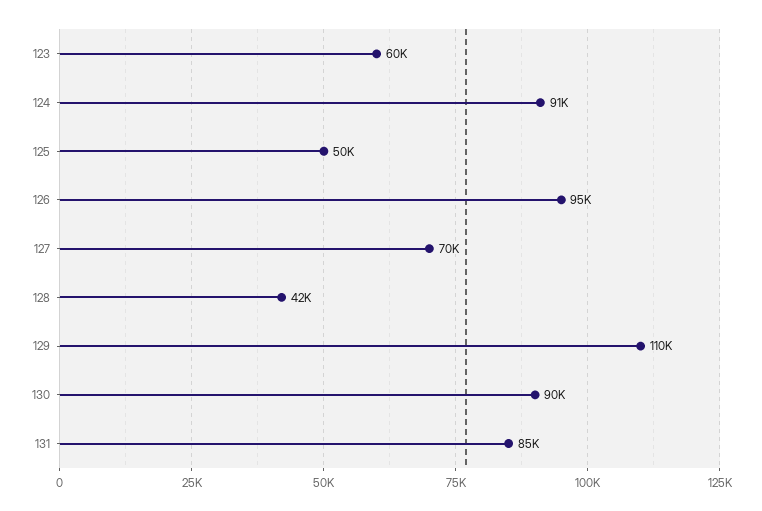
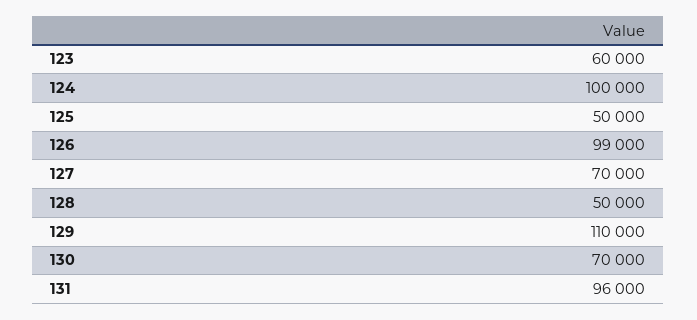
124: 91000 -> 100000
126: 95000 -> 99000
128: 42000 -> 50000
130: 90000 -> 70000
131: 85000 -> 96000

